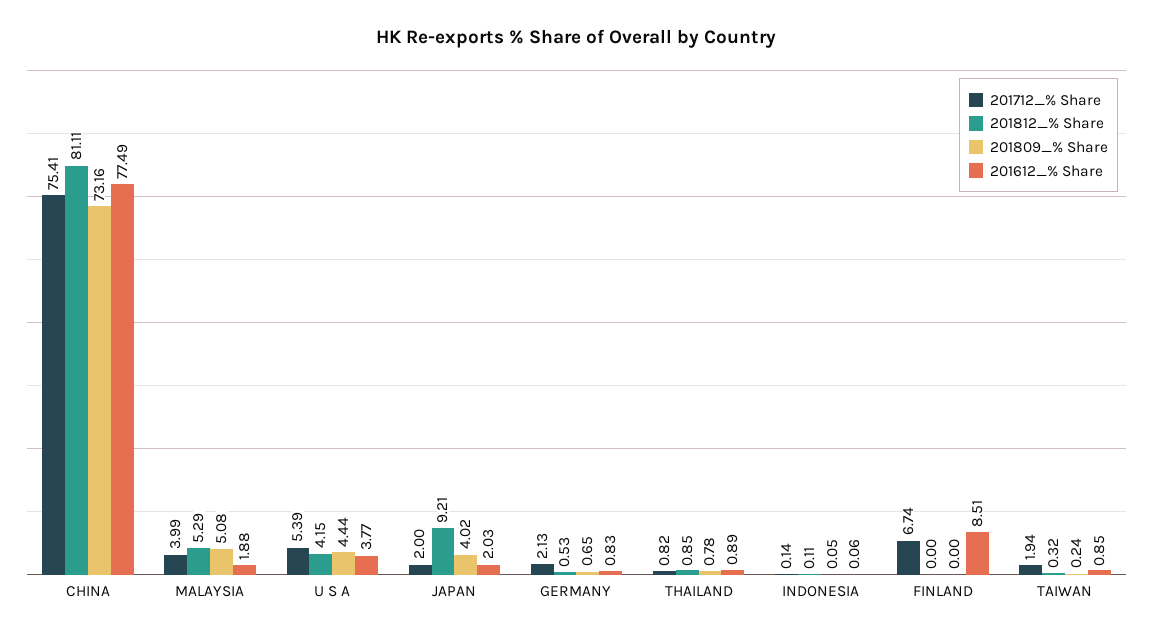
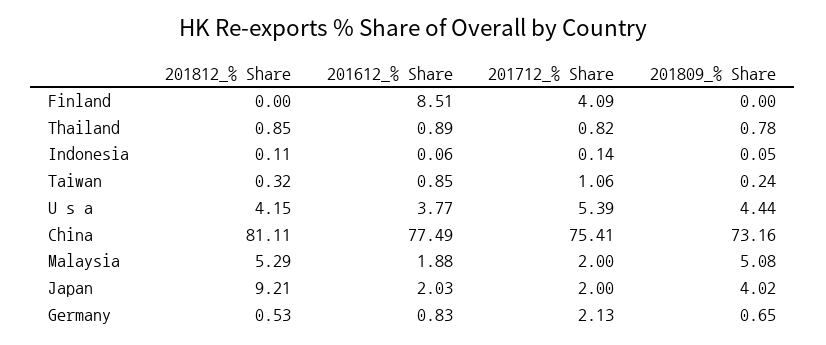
201712_% Share, MALAYSIA: 3.99 -> 2
201712_% Share, FINLAND: 6.74 -> 4.09
201712_% Share, TAIWAN: 1.94 -> 1.06

